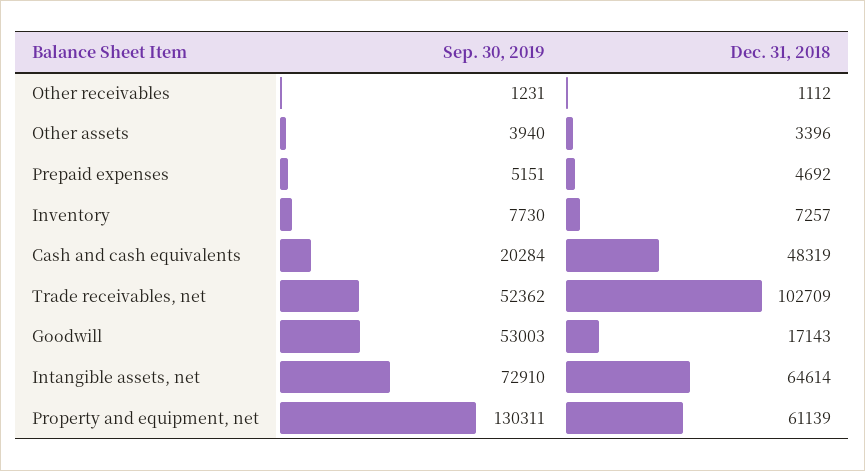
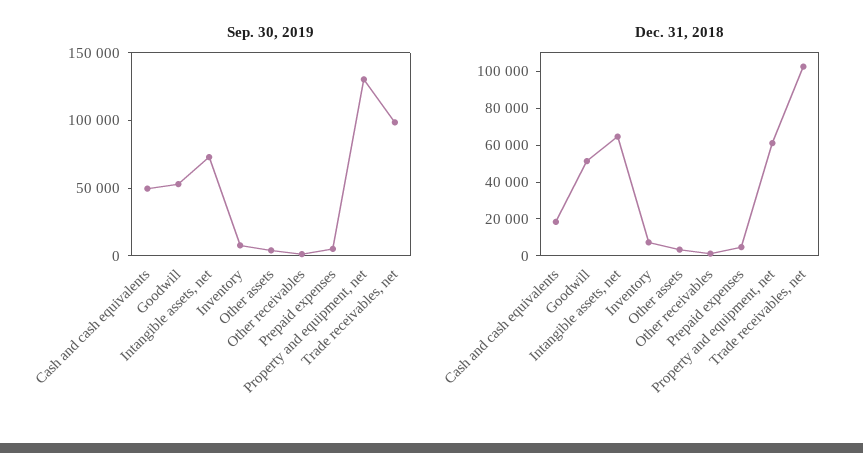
Sep. 30, 2019, Cash and cash equivalents: 20284 -> 50000
Dec. 31, 2018, Cash and cash equivalents: 48319 -> 20000
Sep. 30, 2019, Trade receivables, net: 52362 -> 100000
Dec. 31, 2018, Goodwill: 17143 -> 50000

